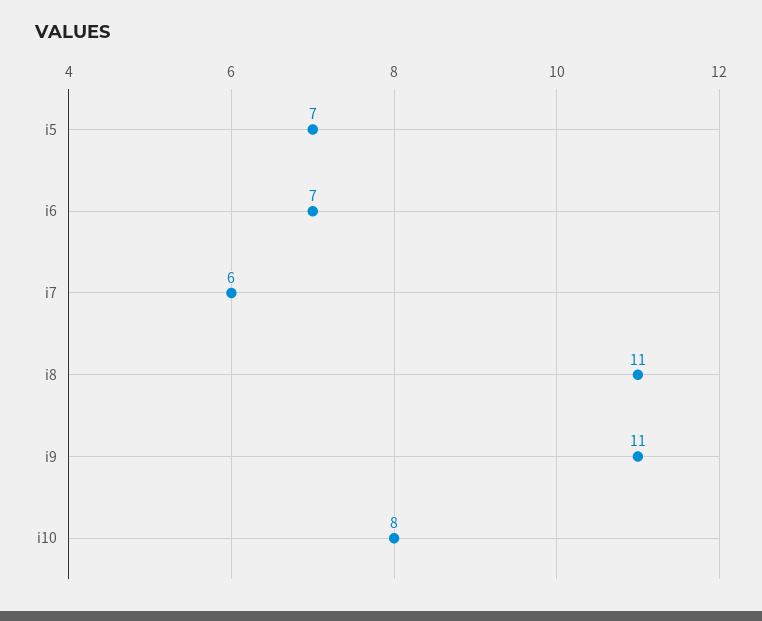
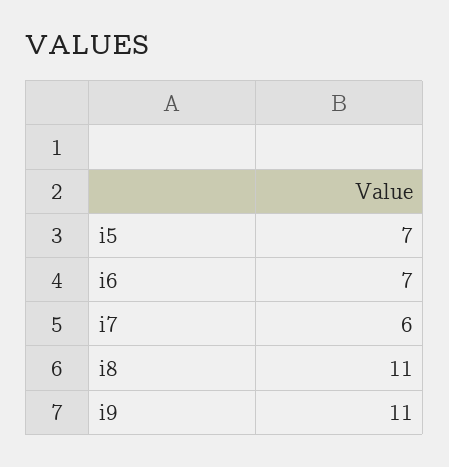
i10: 8 -> none

